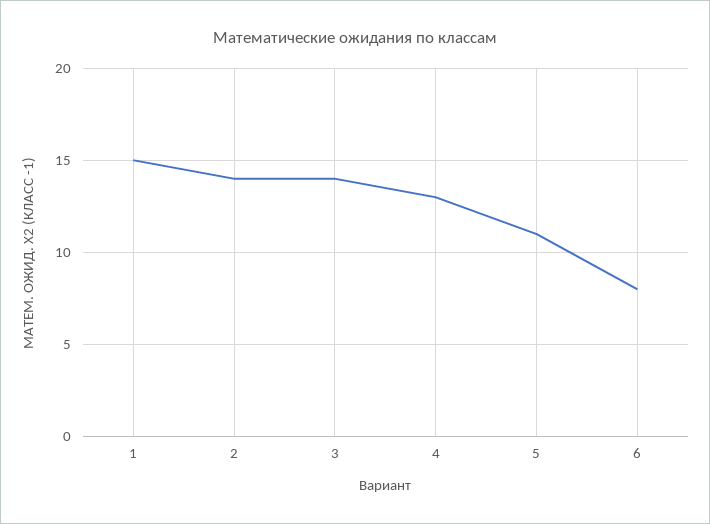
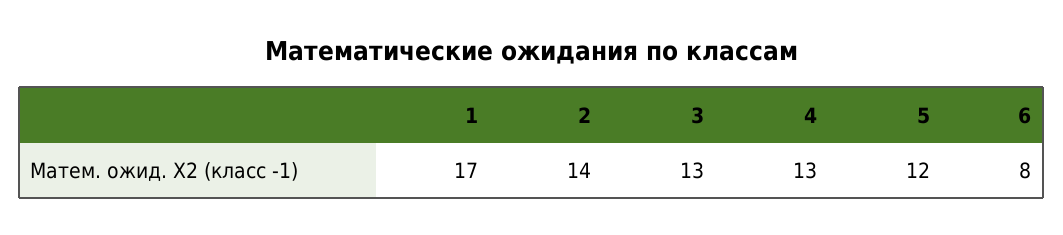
1: 15 -> 17
3: 14 -> 13
5: 11 -> 12

